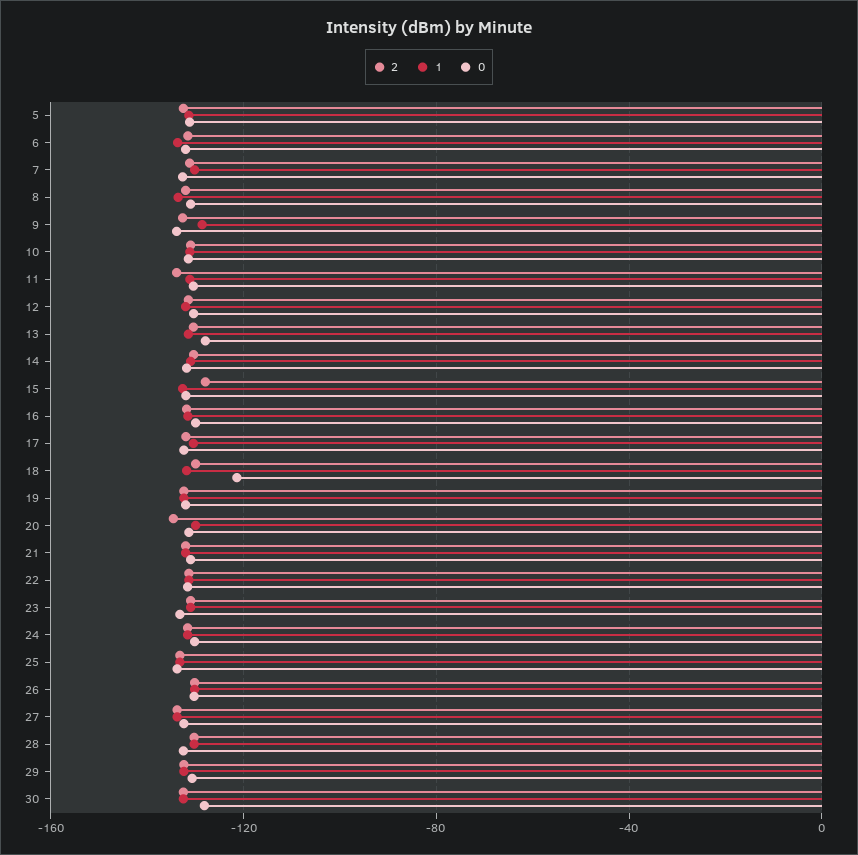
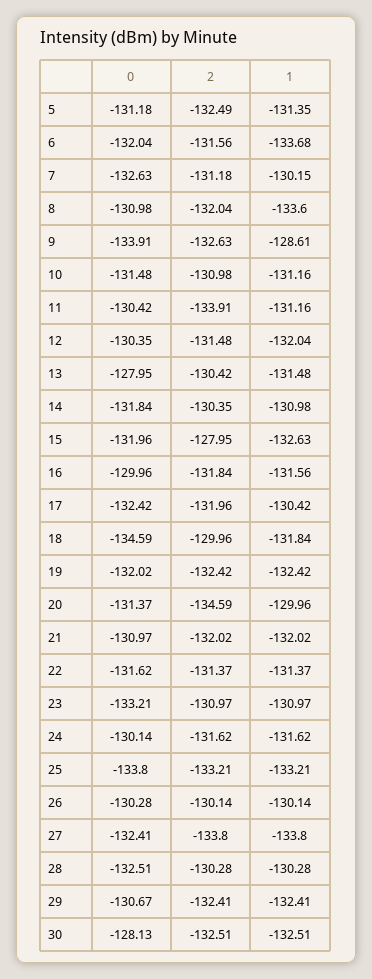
0, 18: -120 -> -134.59

